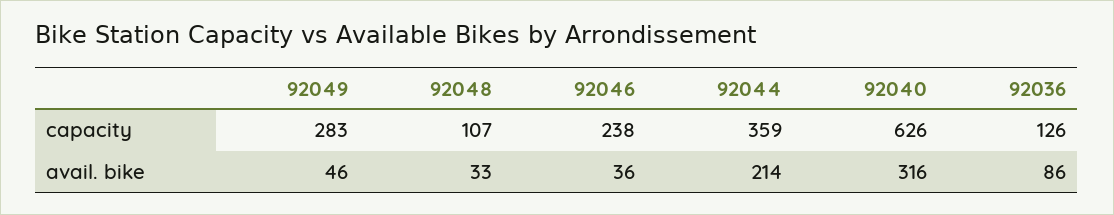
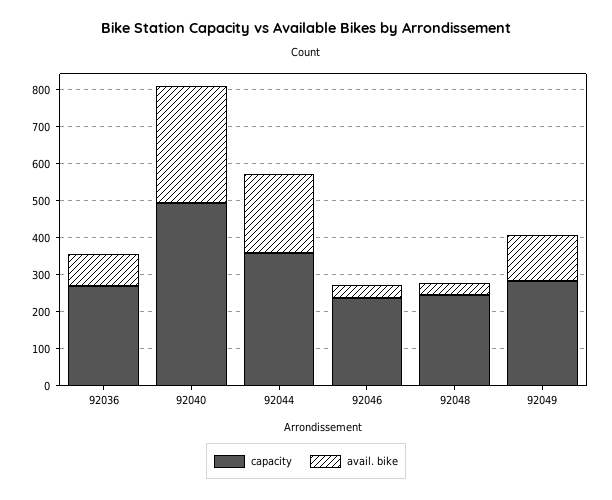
capacity, 92048: 107 -> 250
capacity, 92040: 626 -> 500
capacity, 92036: 126 -> 275
avail. bike, 92049: 46 -> 125

